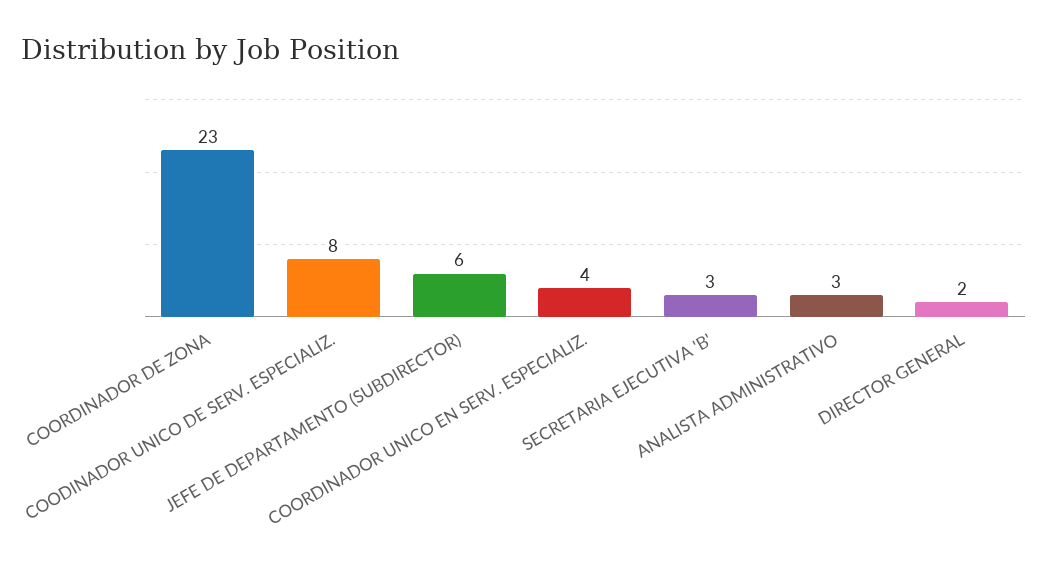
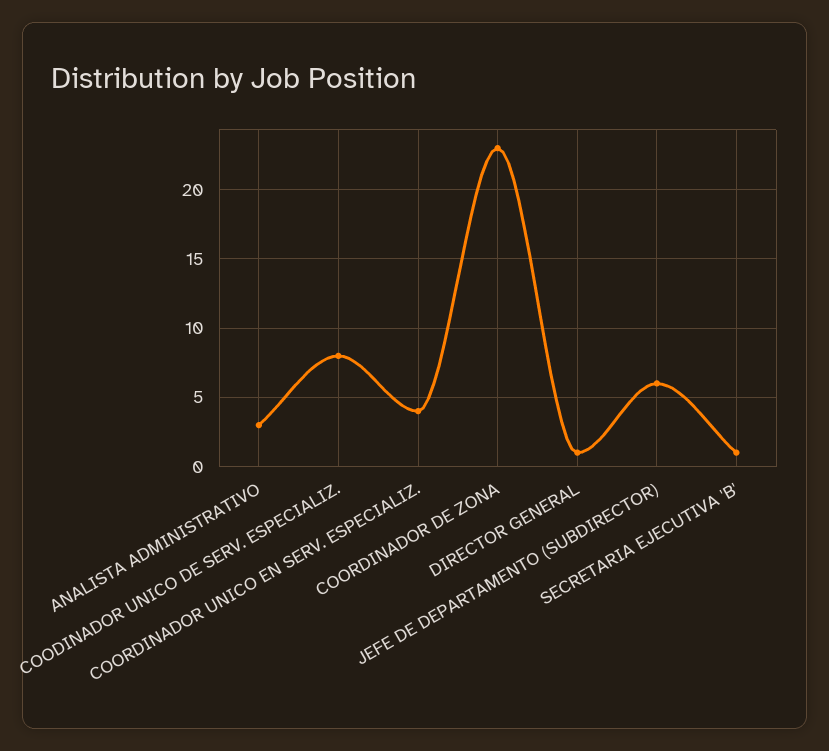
SECRETARIA EJECUTIVA 'B': 3 -> 1
DIRECTOR GENERAL: 2 -> 1

